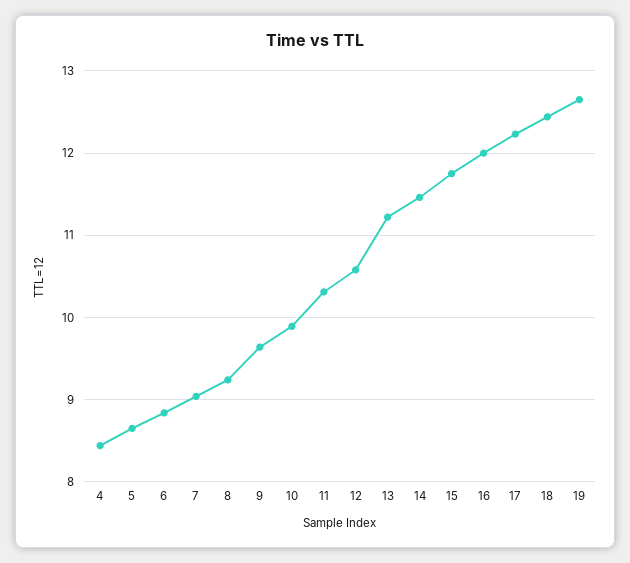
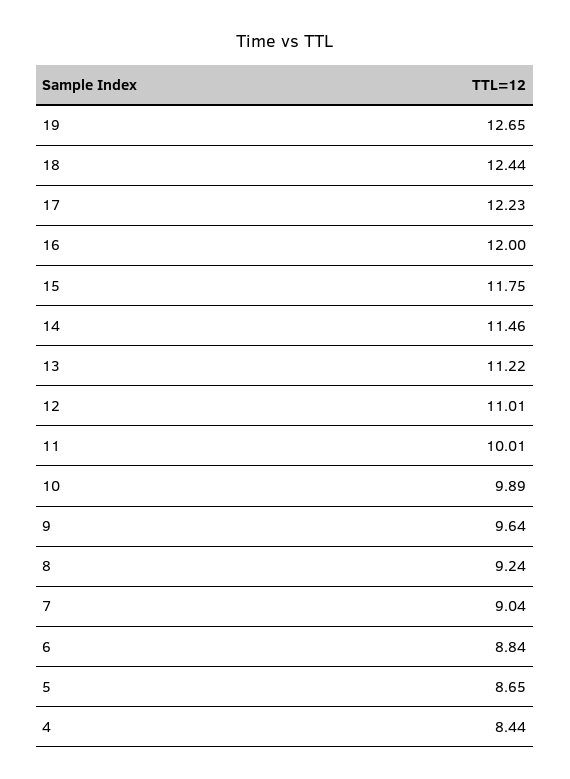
11: 10.3 -> 10.01
12: 10.6 -> 11.01

